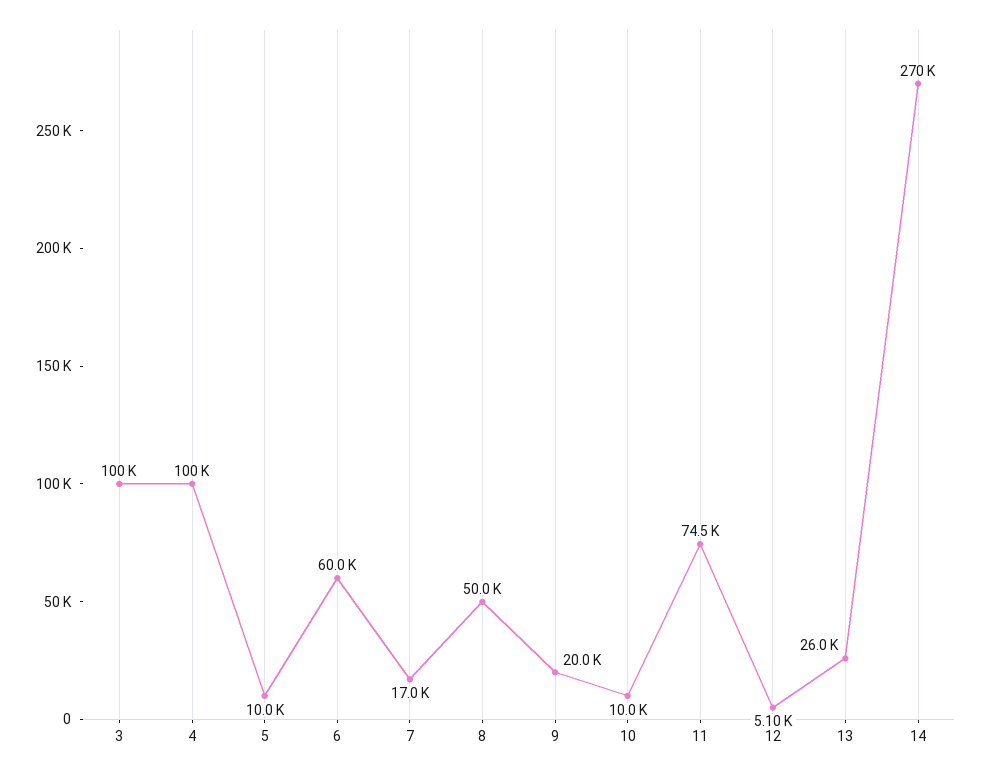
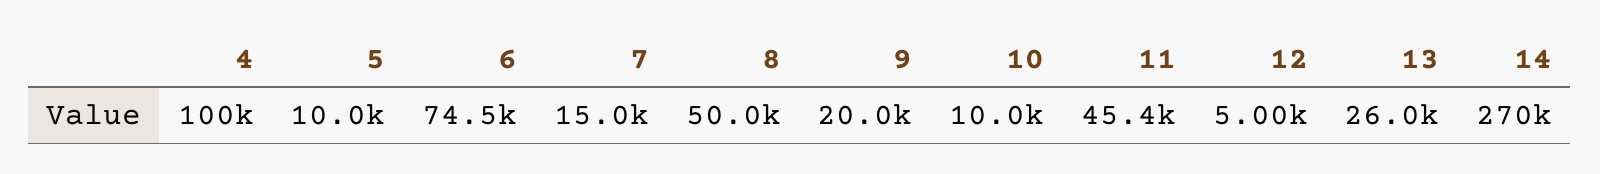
3: 100000 -> none
6: 60000 -> 74500
7: 17000 -> 15000
11: 74500 -> 45400
12: 5100 -> 5000

